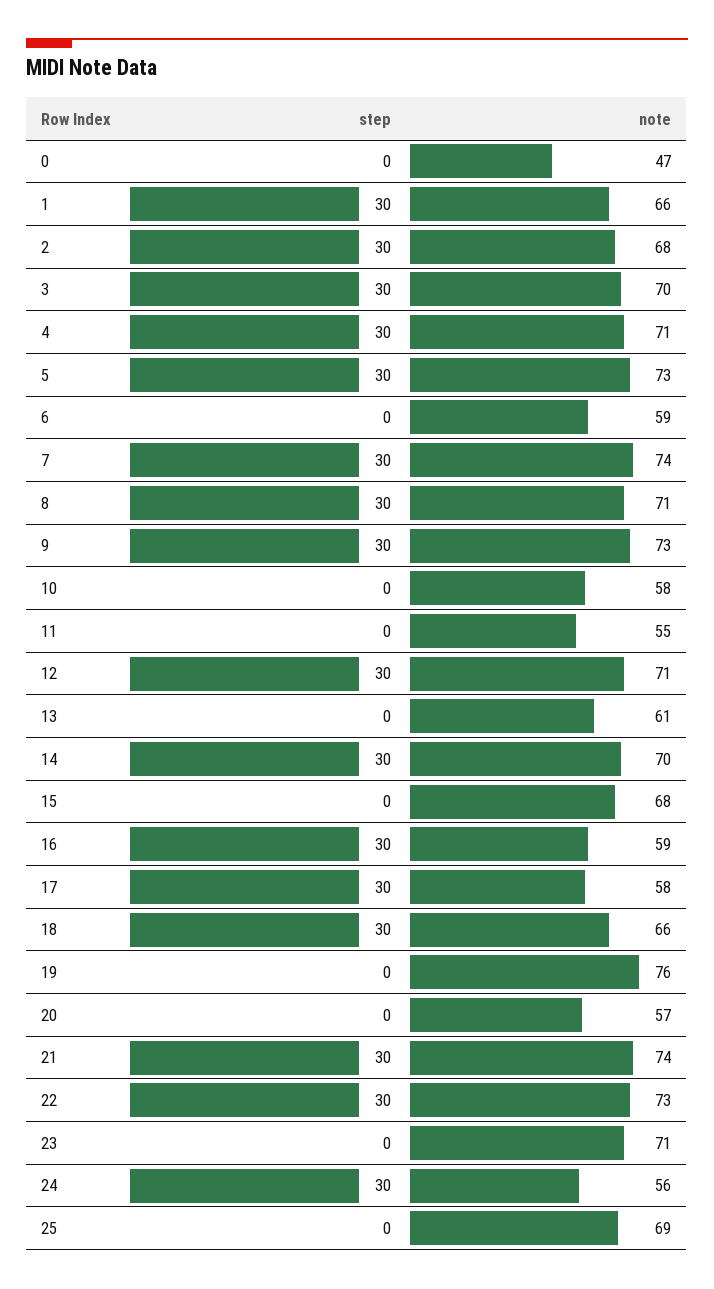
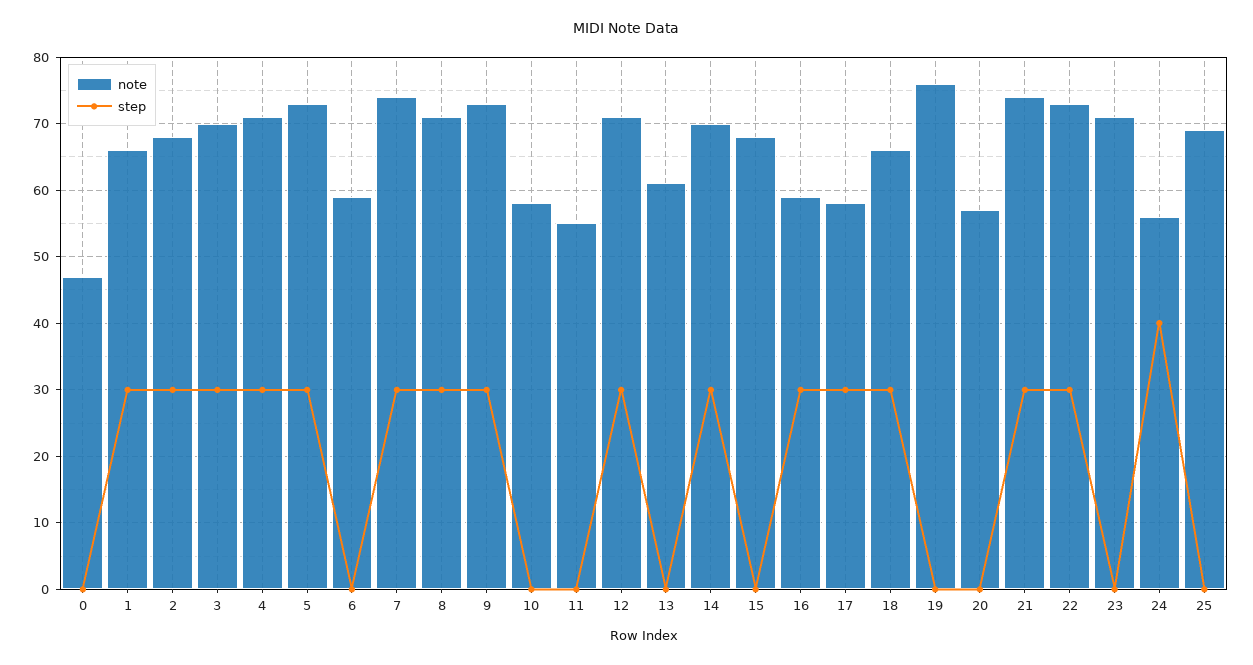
step, 24: 30 -> 40

